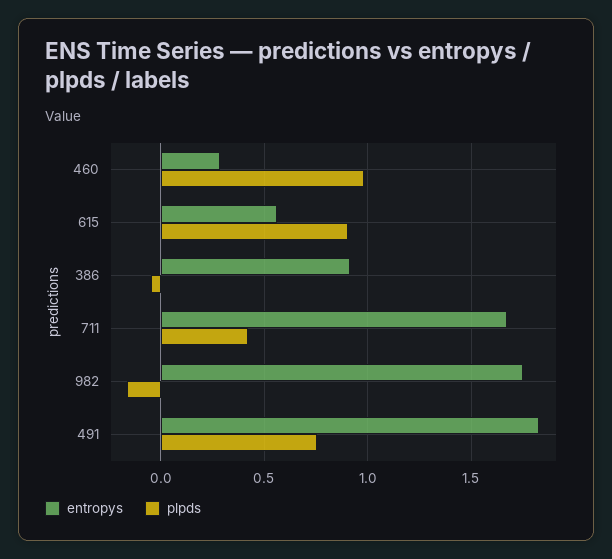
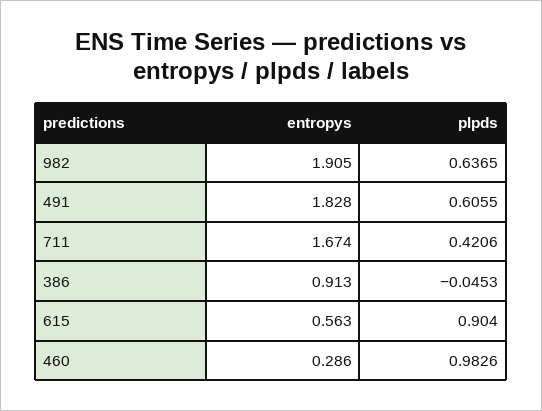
entropys, 982: 1.75 -> 1.905
plpds, 982: -0.15 -> 0.6365
plpds, 491: 0.75 -> 0.6055

